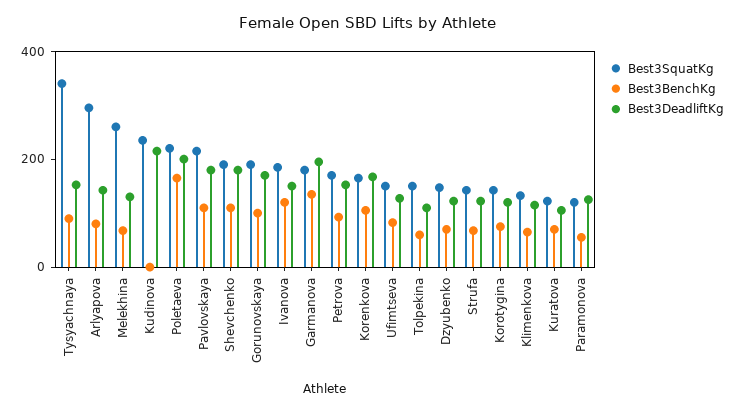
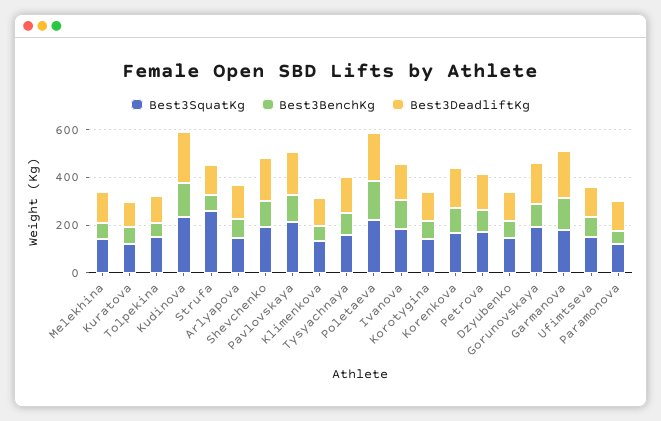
Best3SquatKg, Tysyachnaya: 350 -> 150
Best3SquatKg, Arlyapova: 300 -> 150
Best3SquatKg, Melekhina: 250 -> 150
Best3BenchKg, Kudinova: 0 -> 150
Best3SquatKg, Strufa: 150 -> 250

